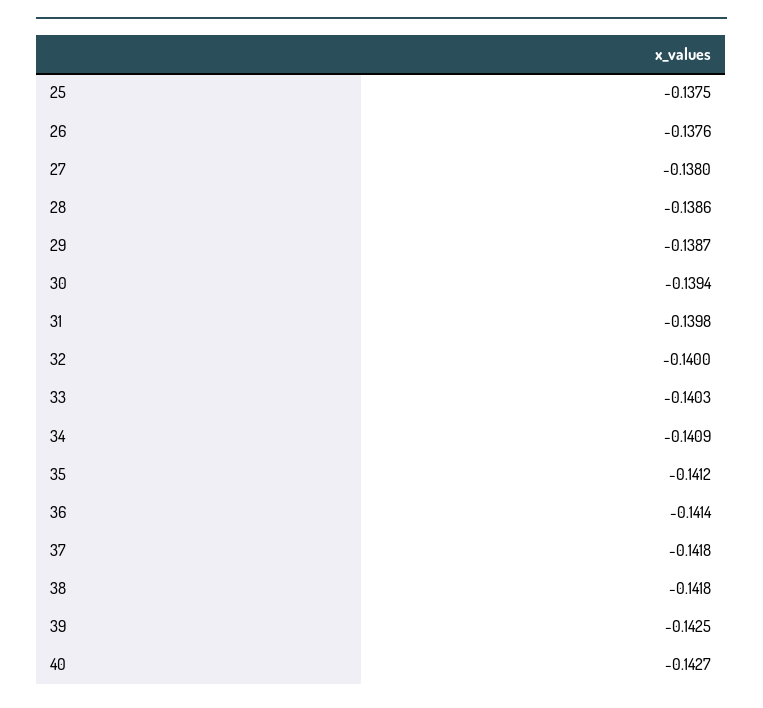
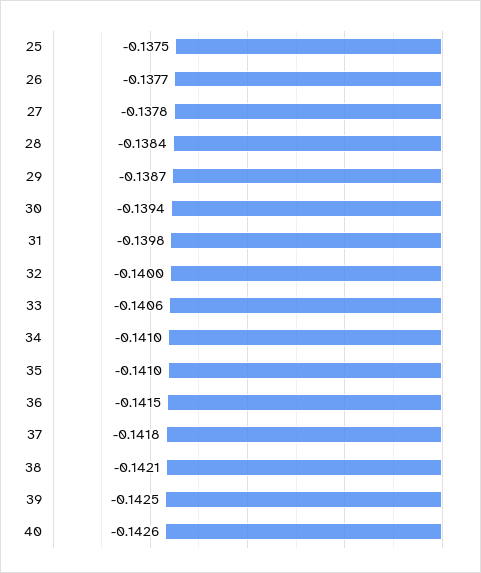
26: -0.1376 -> -0.1377
27: -0.138 -> -0.1378
28: -0.1386 -> -0.1384
33: -0.1403 -> -0.1406
34: -0.1409 -> -0.141
35: -0.1412 -> -0.141
36: -0.1414 -> -0.1415
38: -0.1418 -> -0.1421
40: -0.1427 -> -0.1426

